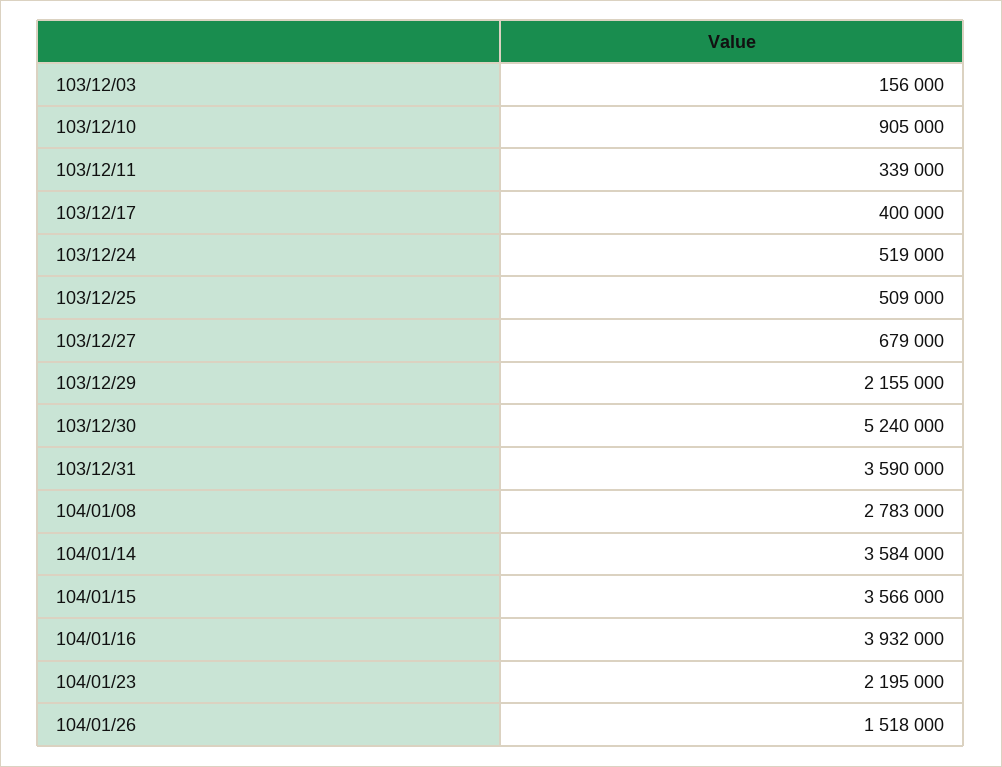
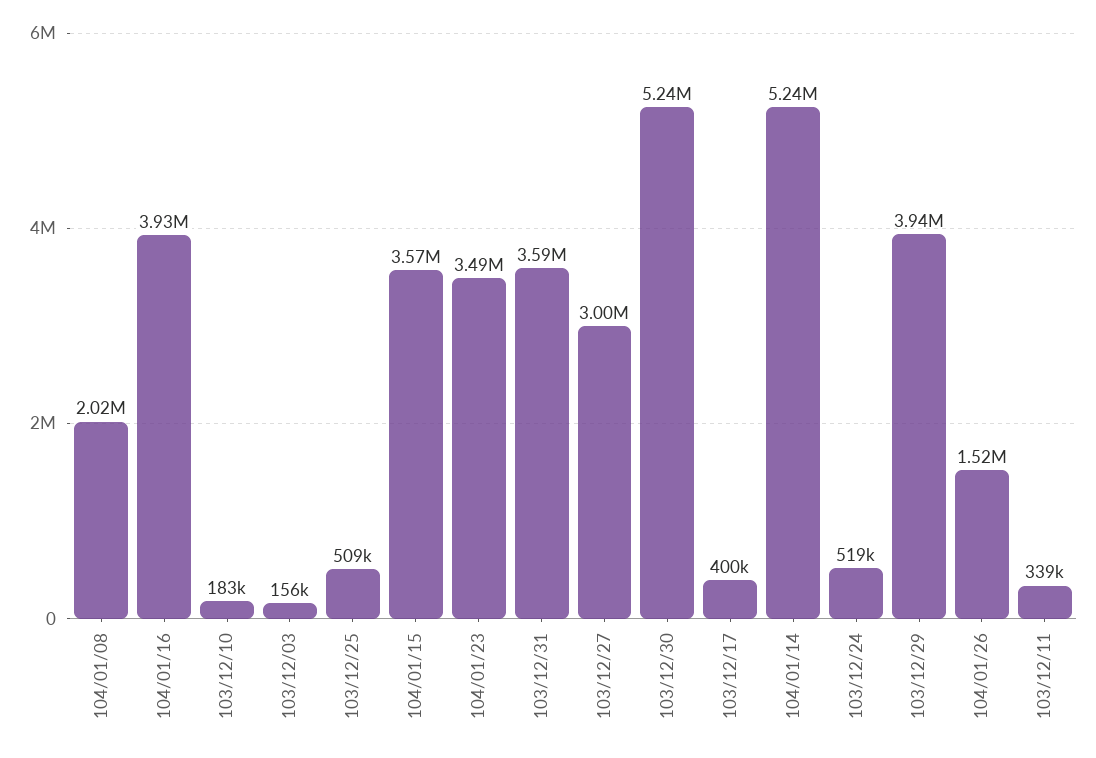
103/12/10: 905000 -> 183000
103/12/27: 679000 -> 3000000
103/12/29: 2155000 -> 3940000
104/01/08: 2783000 -> 2020000
104/01/14: 3584000 -> 5240000
104/01/23: 2195000 -> 3490000

